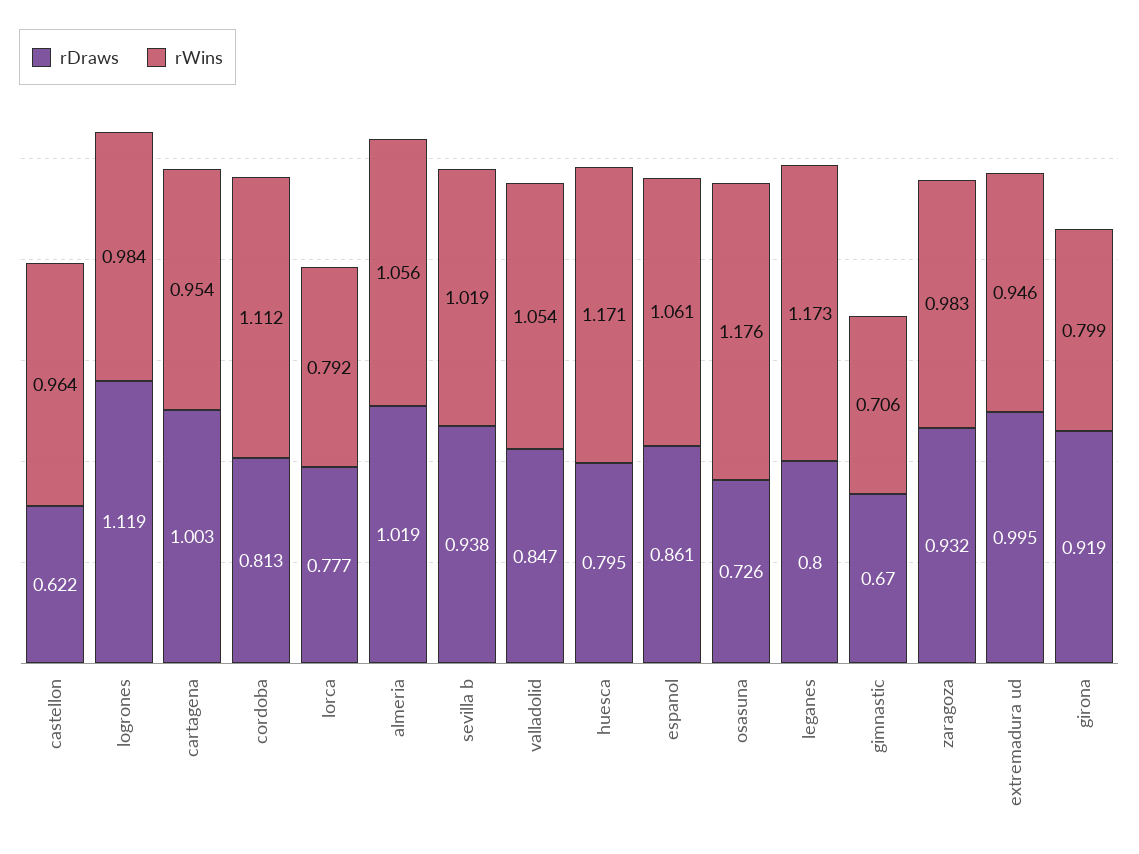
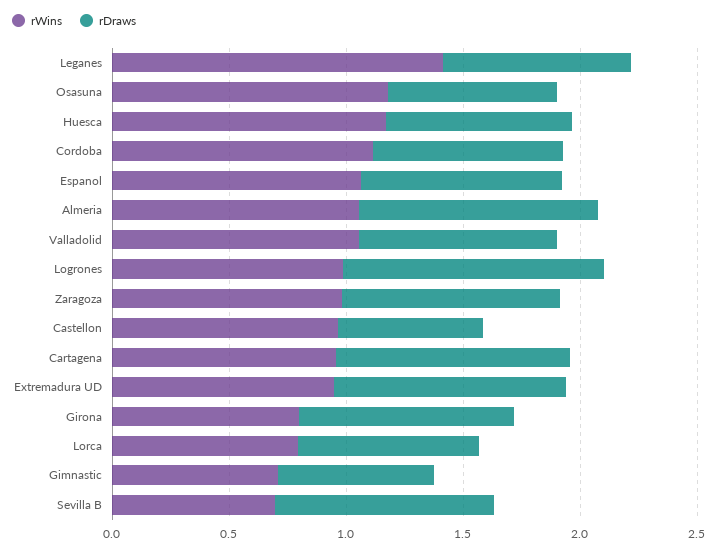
rWins, sevilla b: 1.019 -> 0.7
rWins, leganes: 1.173 -> 1.4

